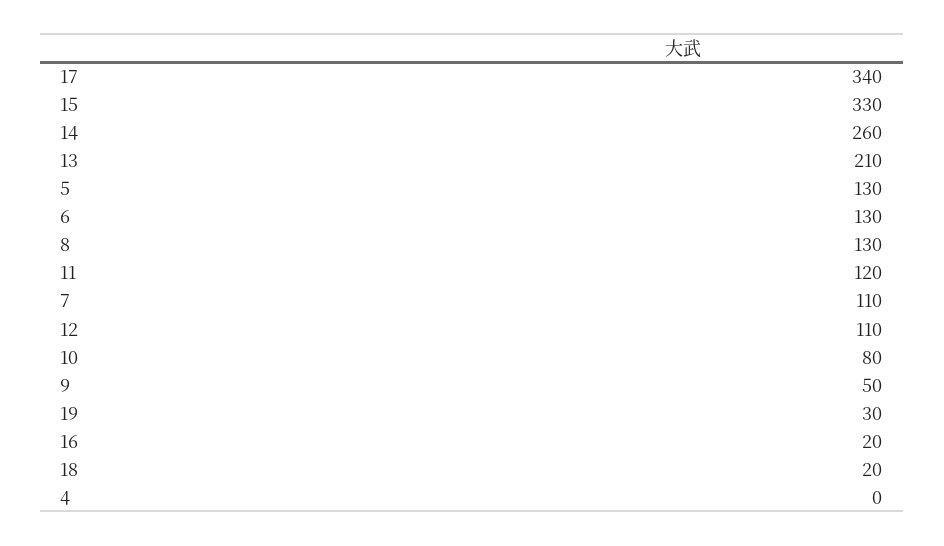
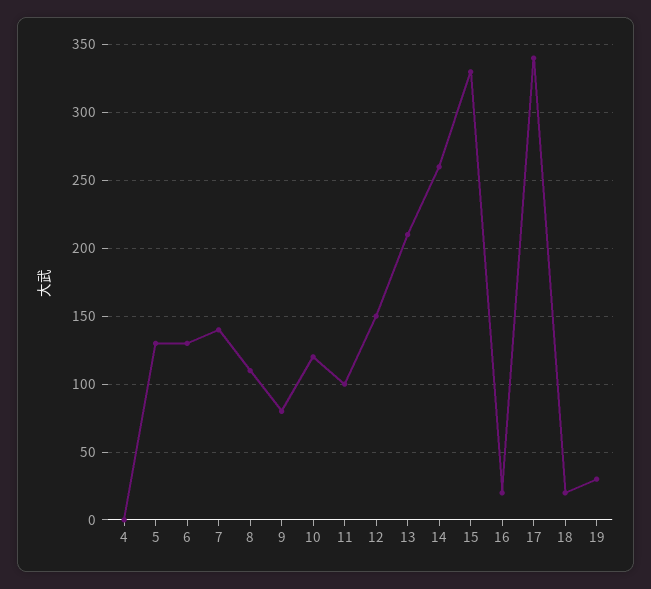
8: 130 -> 110
11: 120 -> 100
7: 110 -> 140
12: 110 -> 150
10: 80 -> 120
9: 50 -> 80

